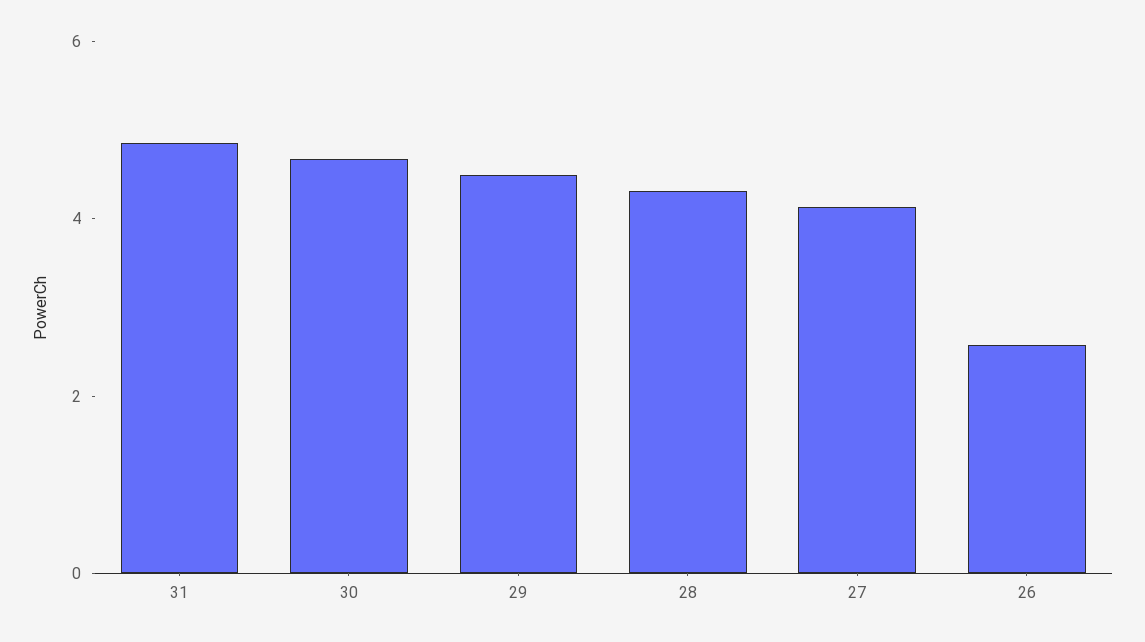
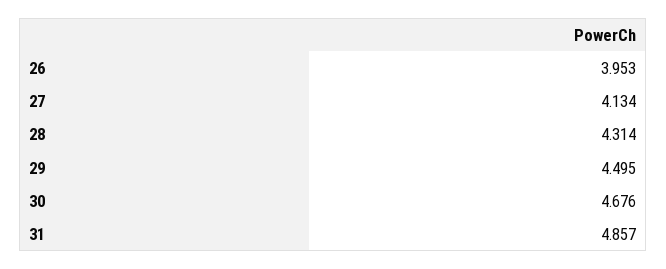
26: 2.5 -> 3.953

